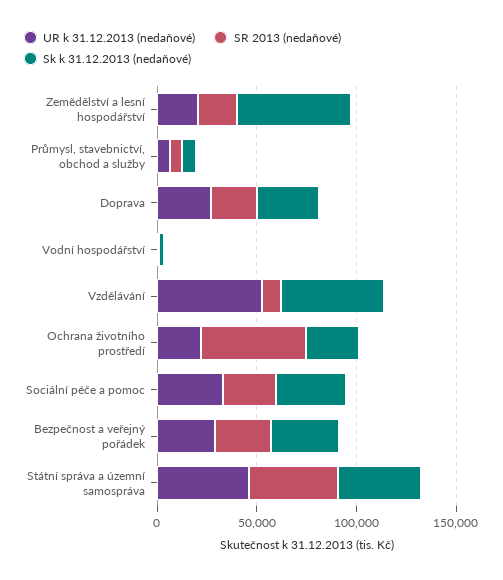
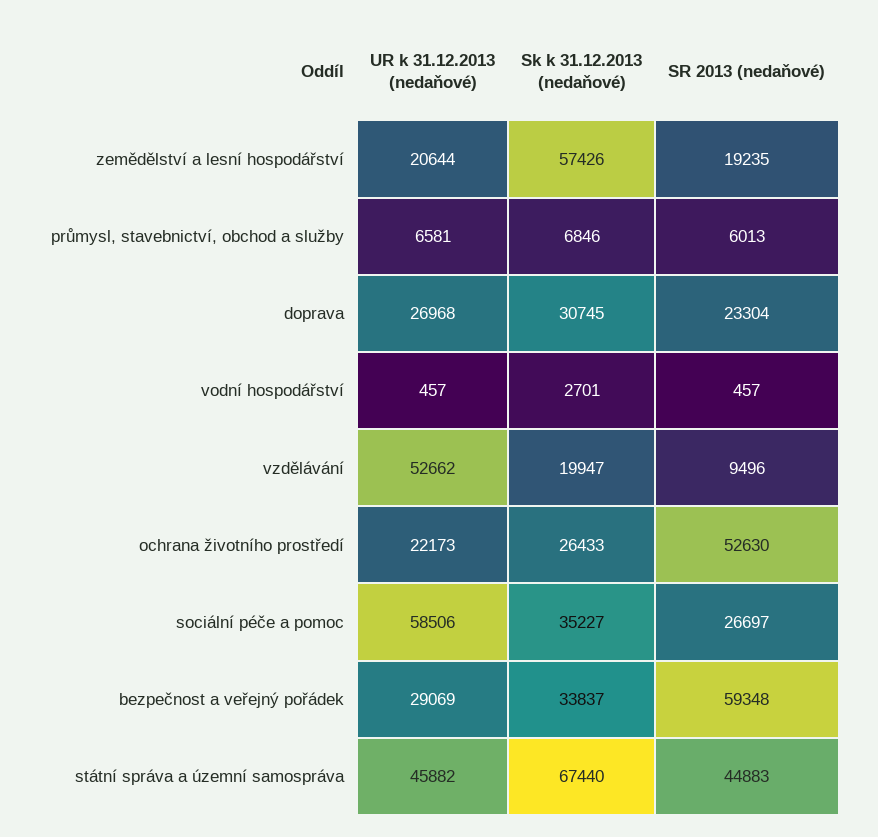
Sk k 31.12.2013 (nedaňové), Vzdělávání: 50000 -> 19947
UR k 31.12.2013 (nedaňové), Sociální péče a pomoc: 30000 -> 58506
SR 2013 (nedaňové), Bezpečnost a veřejný pořádek: 30000 -> 59348
Sk k 31.12.2013 (nedaňové), Státní správa a územní samospráva: 40000 -> 67440

